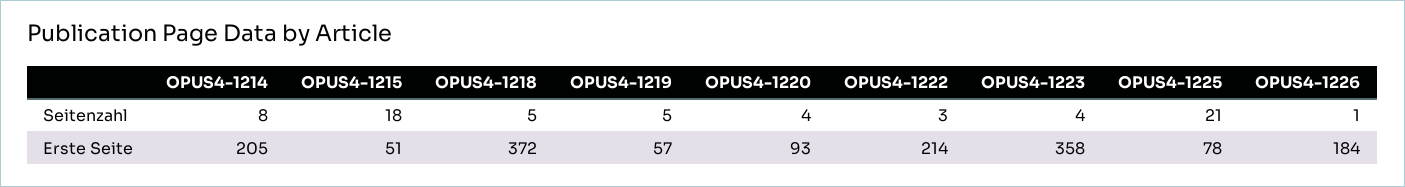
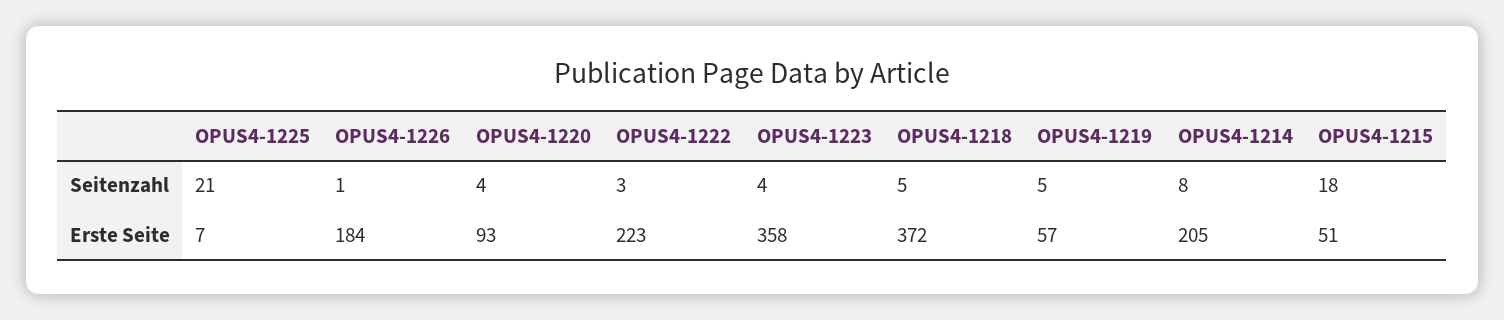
OPUS4-1222, Erste Seite: 214 -> 223
OPUS4-1225, Erste Seite: 78 -> 7

